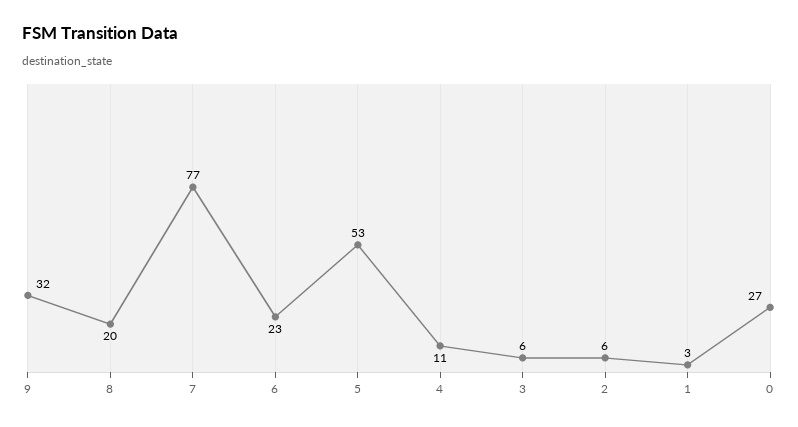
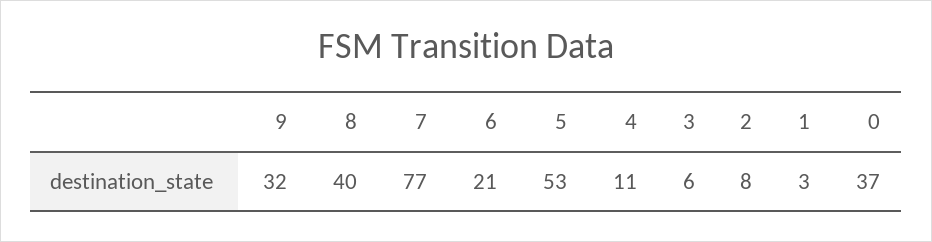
8: 20 -> 40
6: 23 -> 21
2: 6 -> 8
0: 27 -> 37

